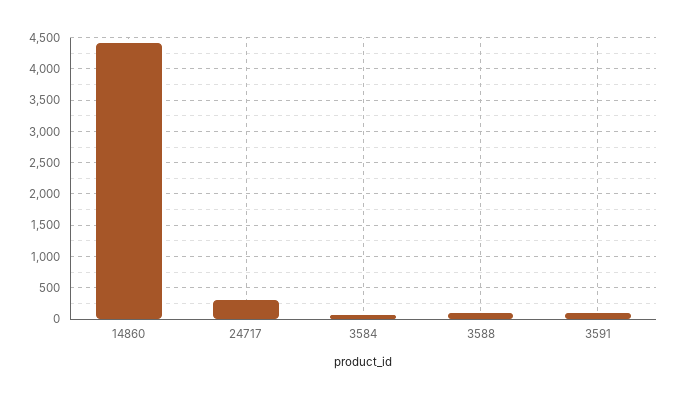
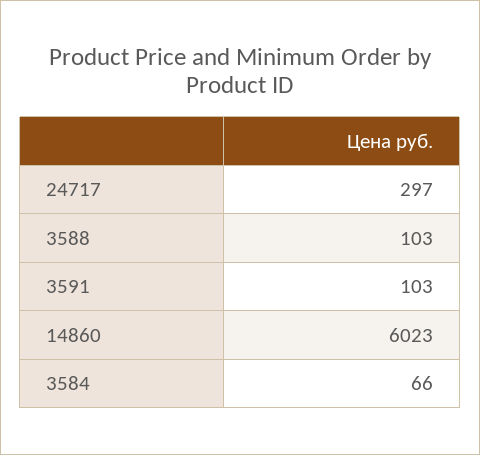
14860: 4400 -> 6023

